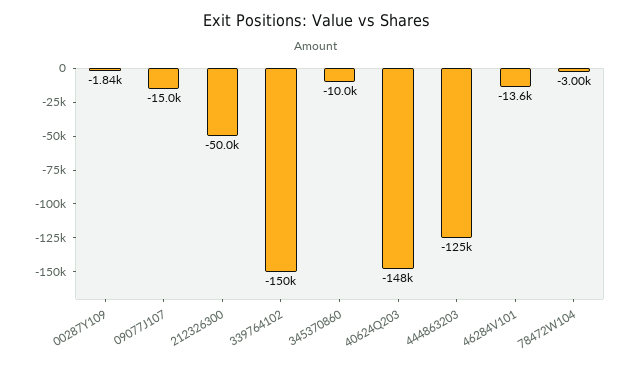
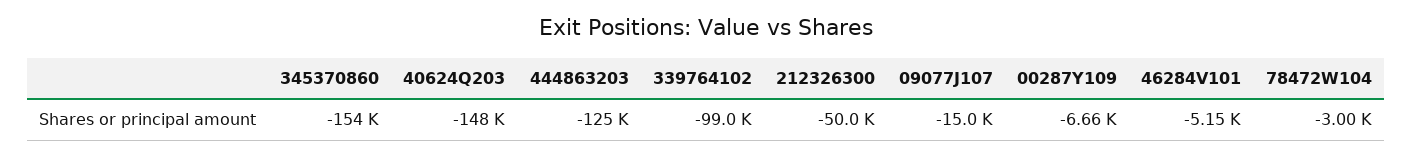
00287Y109: -1840 -> -6660
339764102: -150000 -> -99000
345370860: -10000 -> -154000
46284V101: -13600 -> -5150

